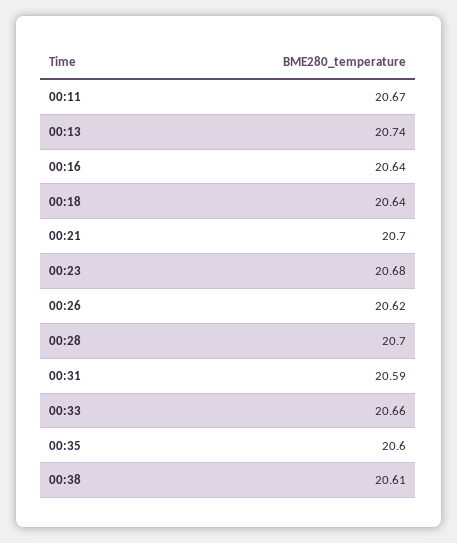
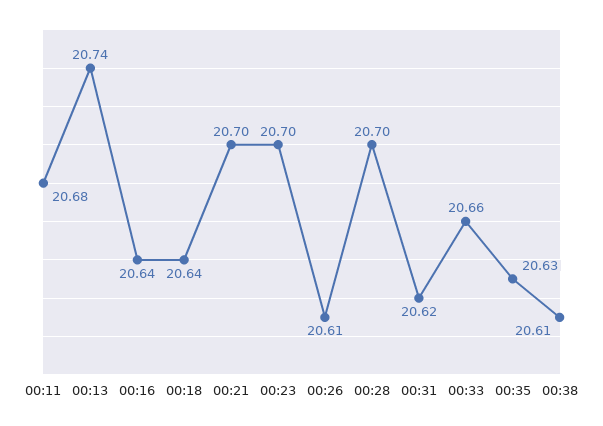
00:11: 20.67 -> 20.68
00:23: 20.68 -> 20.7
00:26: 20.62 -> 20.61
00:31: 20.59 -> 20.62
00:35: 20.6 -> 20.63

